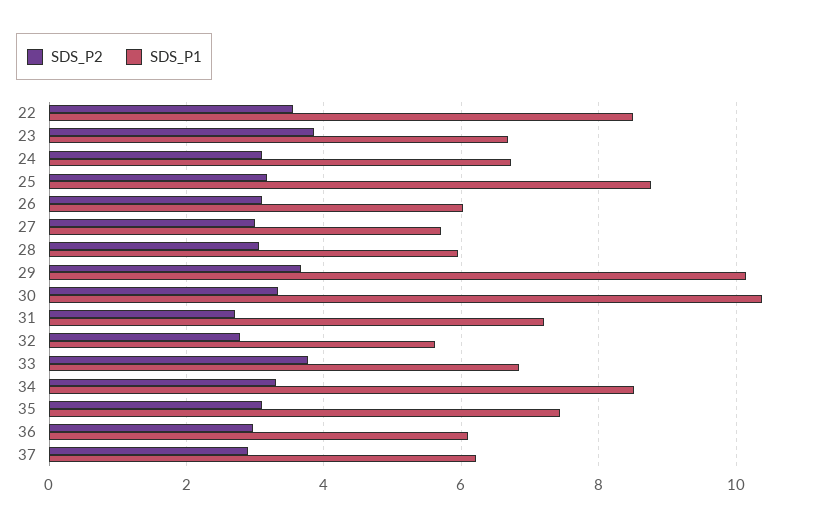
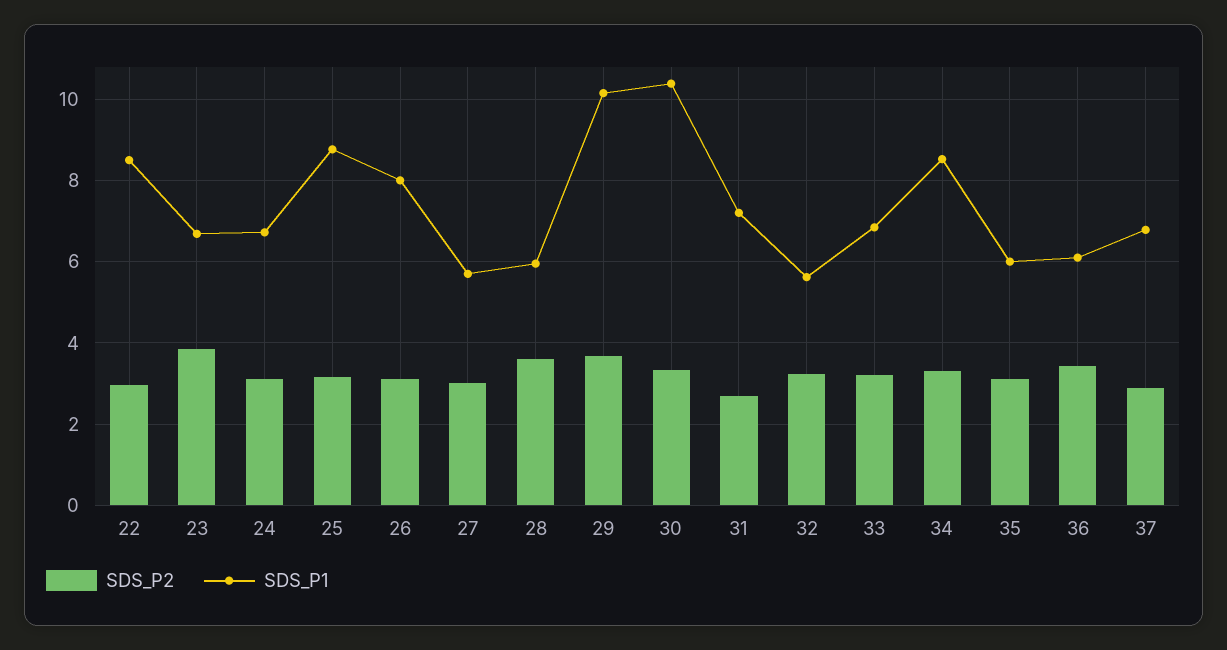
SDS_P2, 22: 3.6 -> 3
SDS_P1, 26: 6 -> 8
SDS_P2, 28: 3 -> 3.6
SDS_P2, 32: 2.8 -> 3.2
SDS_P2, 33: 3.8 -> 3.2
SDS_P1, 35: 7.4 -> 6
SDS_P2, 36: 3 -> 3.4
SDS_P1, 37: 6.2 -> 6.8

